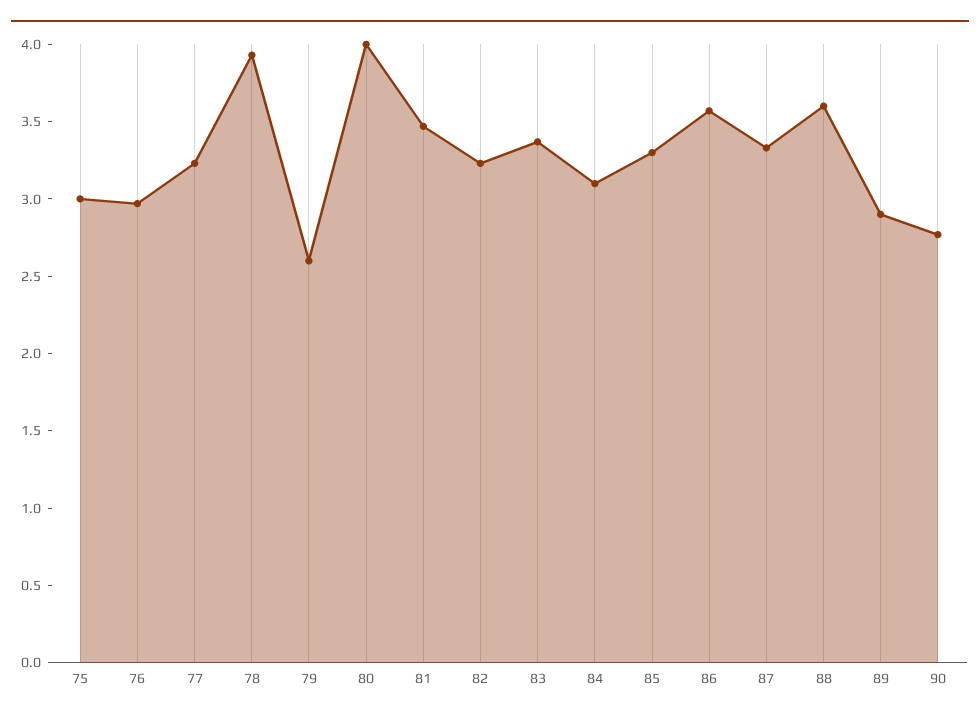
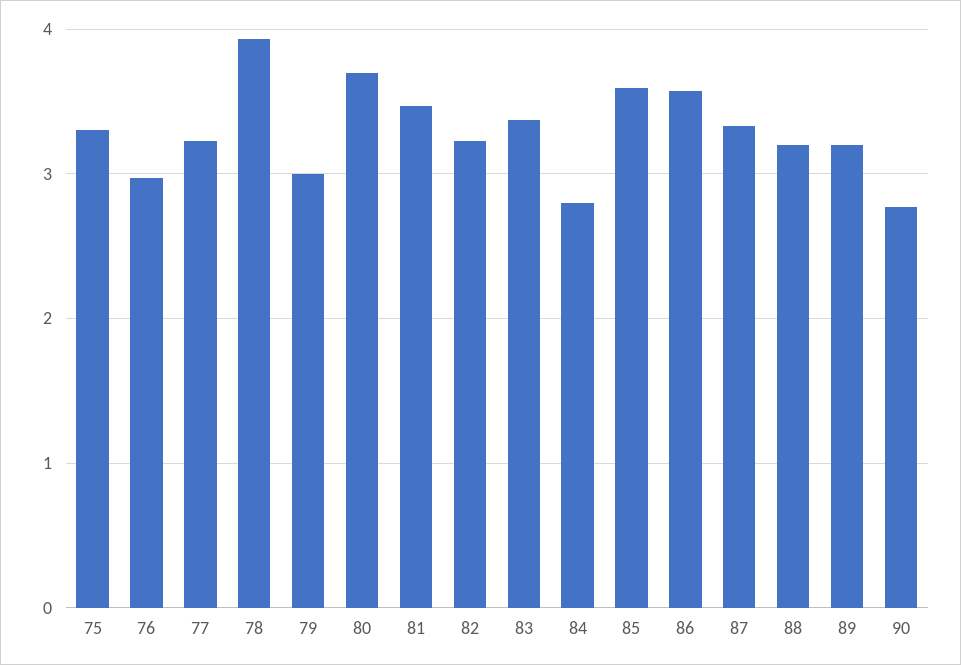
75: 3 -> 3.3
79: 2.6 -> 3
80: 4 -> 3.7
84: 3.1 -> 2.8
85: 3.3 -> 3.6
88: 3.6 -> 3.2
89: 2.9 -> 3.2

